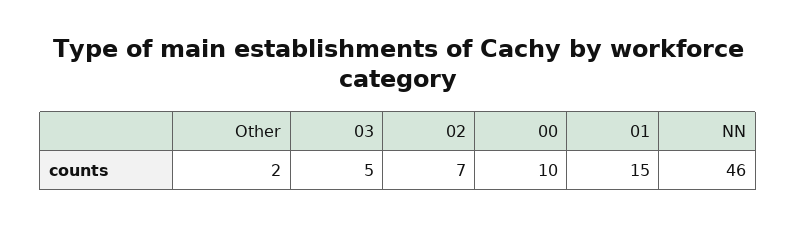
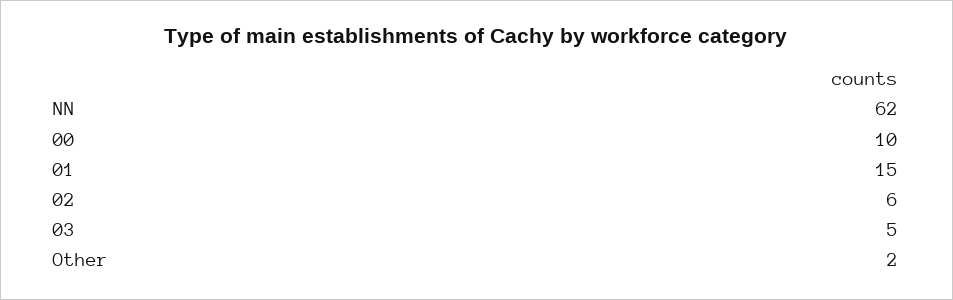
02: 7 -> 6
NN: 46 -> 62

